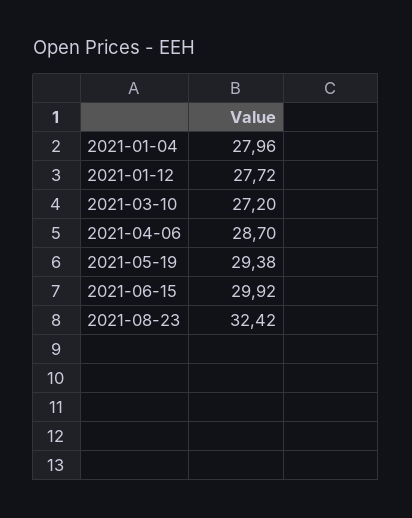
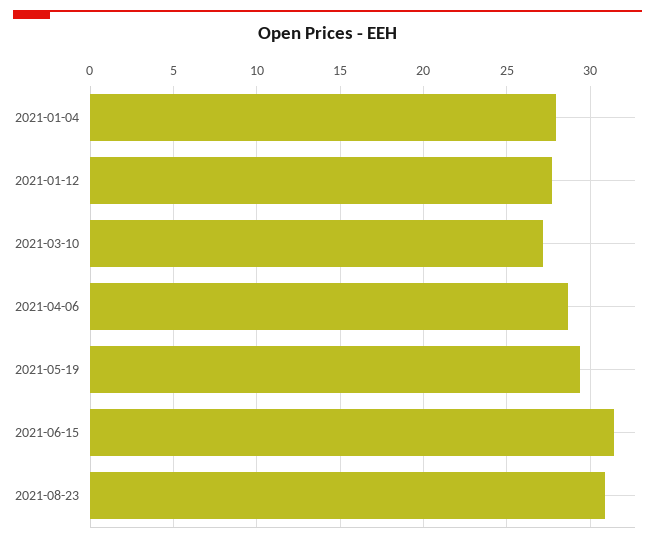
2021-06-15: 29.92 -> 31.5
2021-08-23: 32.42 -> 31

